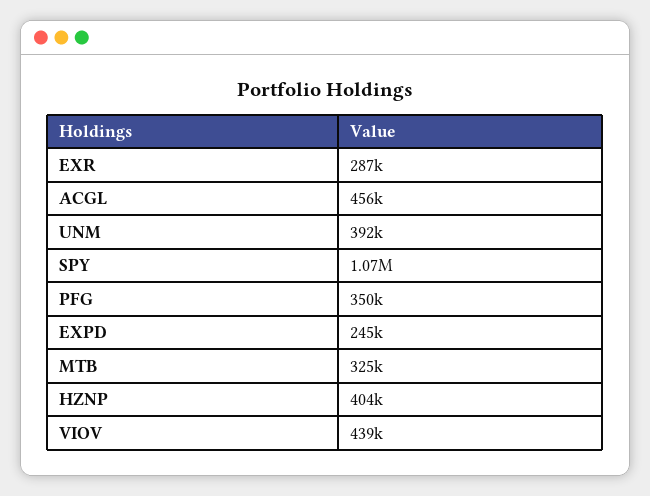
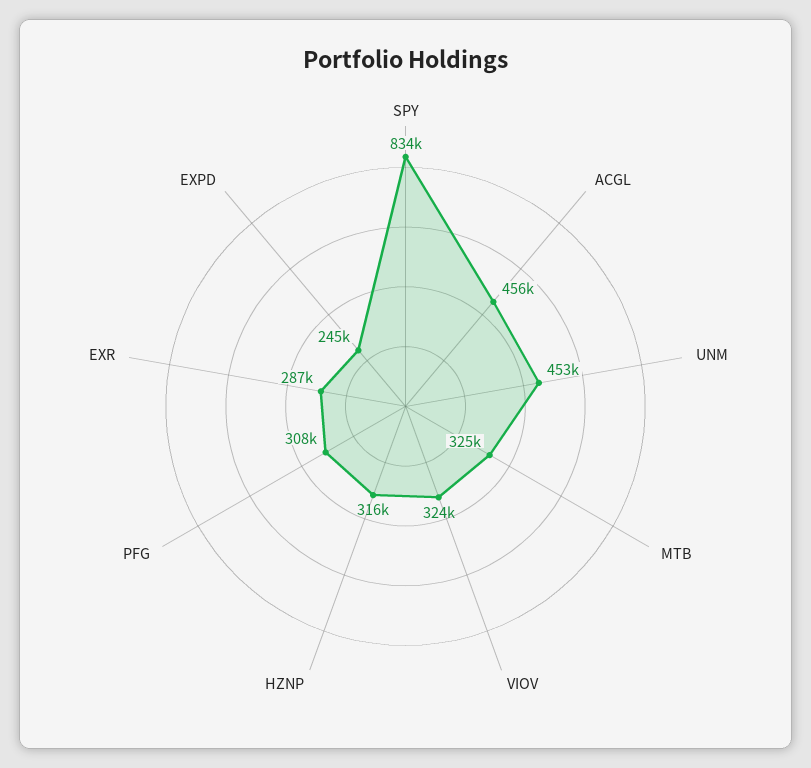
UNM: 392000 -> 453000
SPY: 1070000 -> 834000
PFG: 350000 -> 308000
HZNP: 404000 -> 316000
VIOV: 439000 -> 324000

